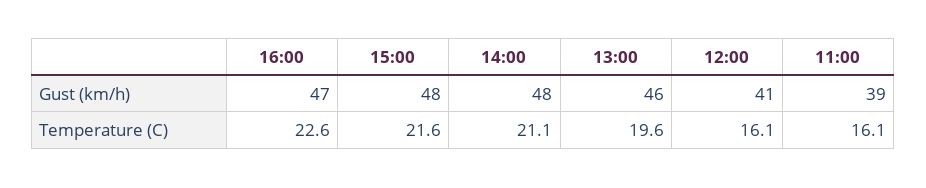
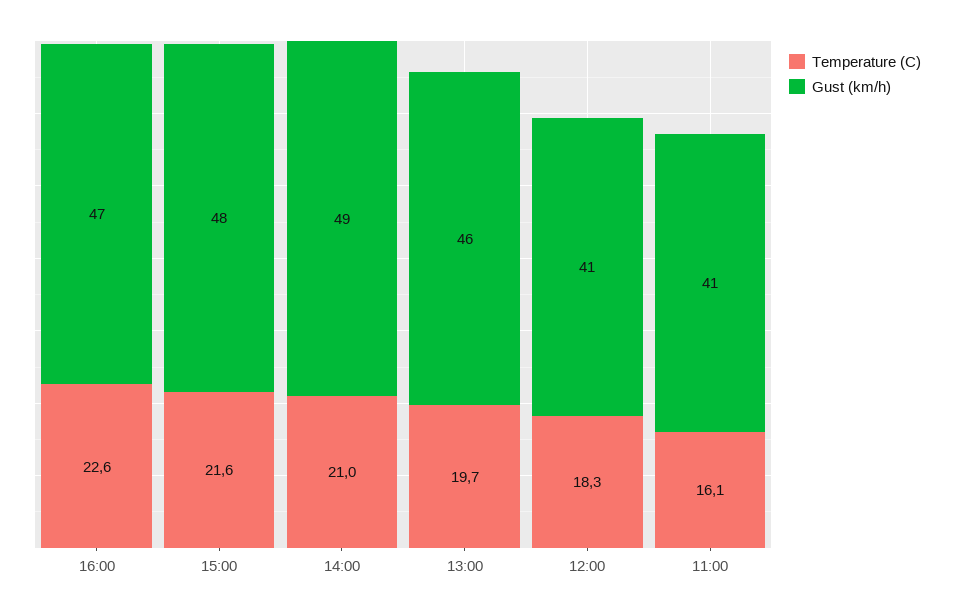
Gust (km/h), 14:00: 48 -> 49
Gust (km/h), 11:00: 39 -> 41
Temperature (C), 14:00: 21.1 -> 21
Temperature (C), 13:00: 19.6 -> 19.7
Temperature (C), 12:00: 16.1 -> 18.3

